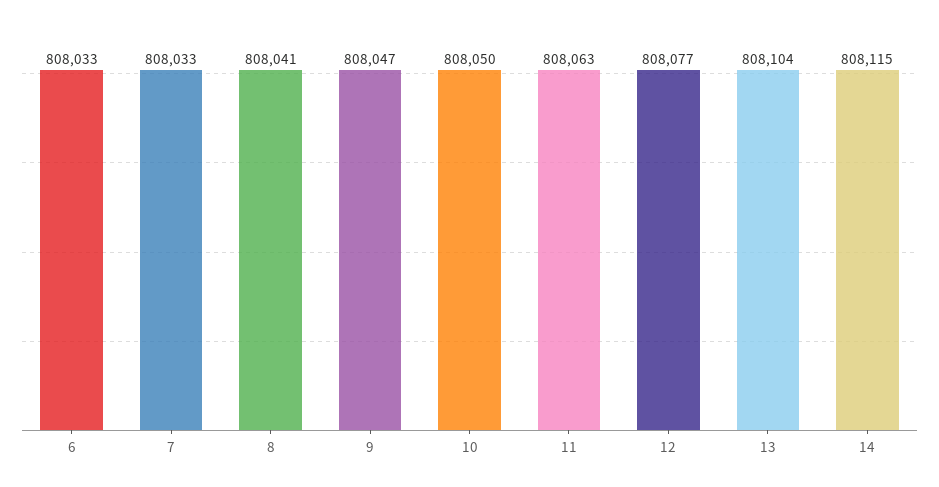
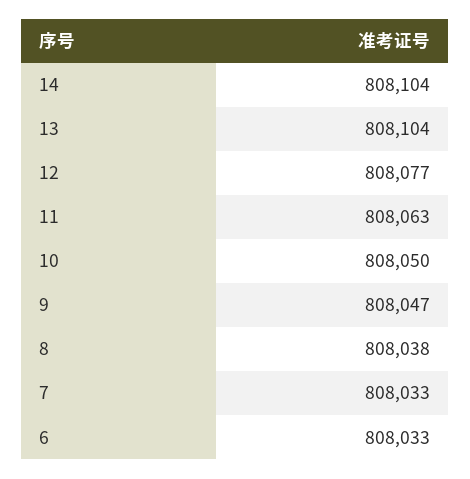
8: 808041 -> 808038
14: 808115 -> 808104

